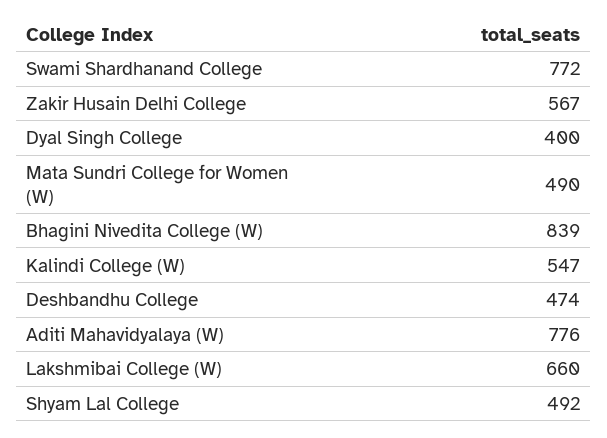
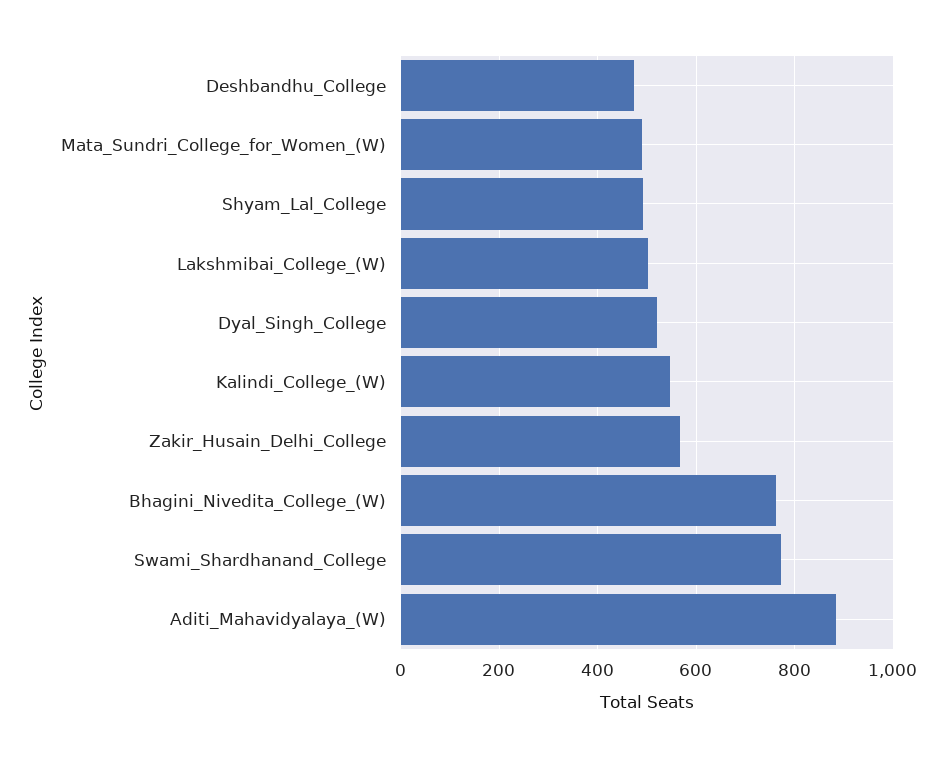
Dyal Singh College: 400 -> 520
Bhagini Nivedita College (W): 839 -> 760
Aditi Mahavidyalaya (W): 776 -> 880
Lakshmibai College (W): 660 -> 500

